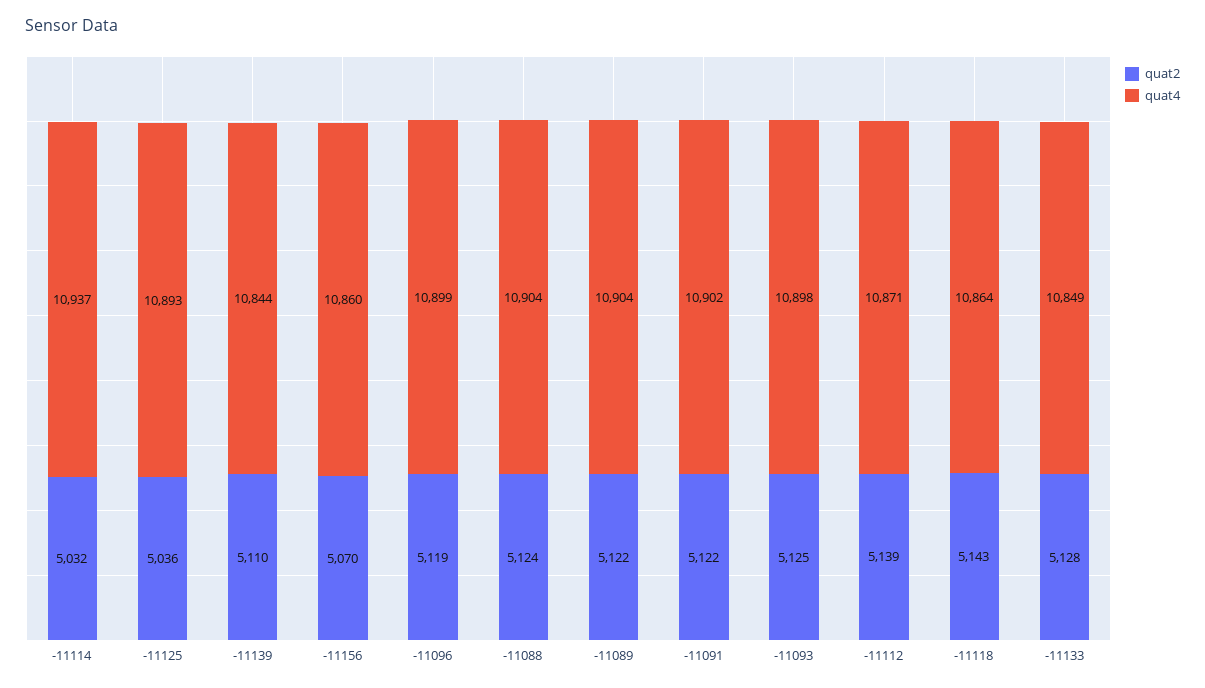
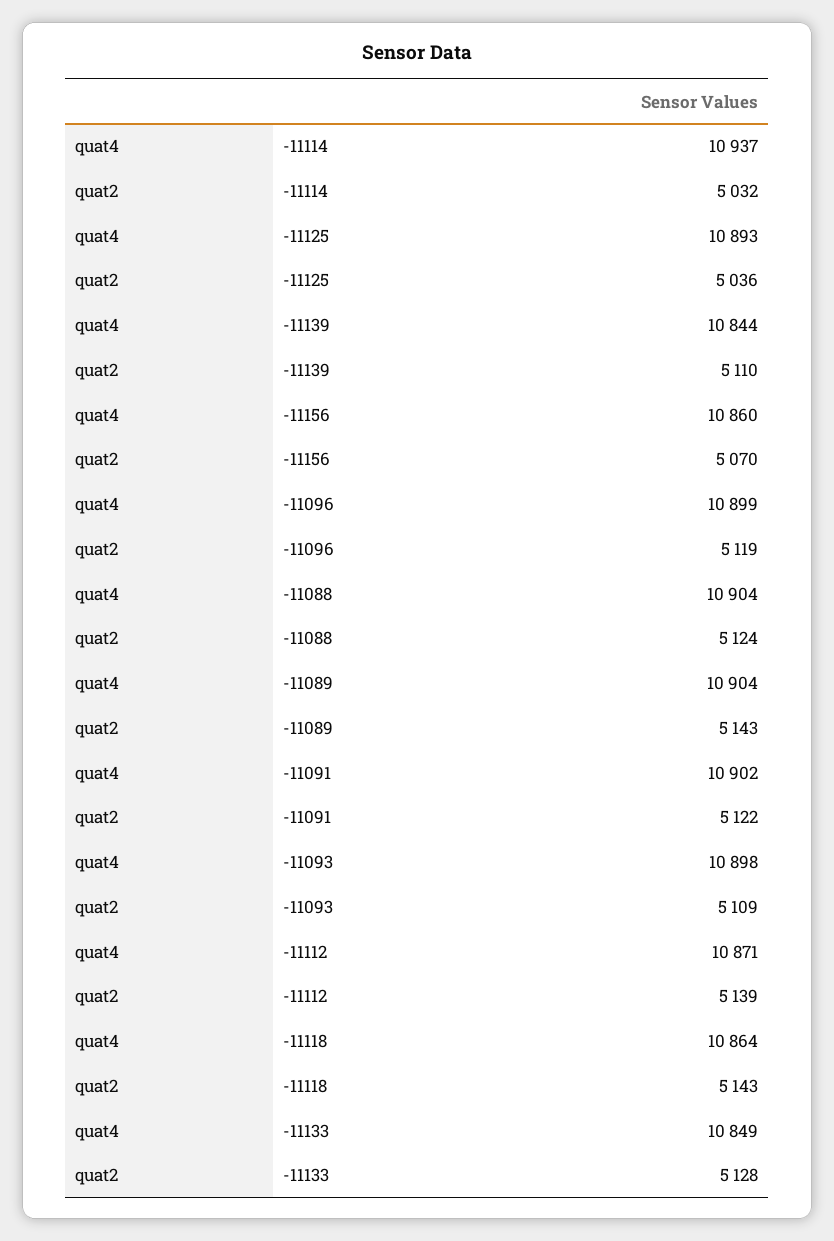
quat2, -11089: 5122 -> 5143
quat2, -11093: 5125 -> 5109

